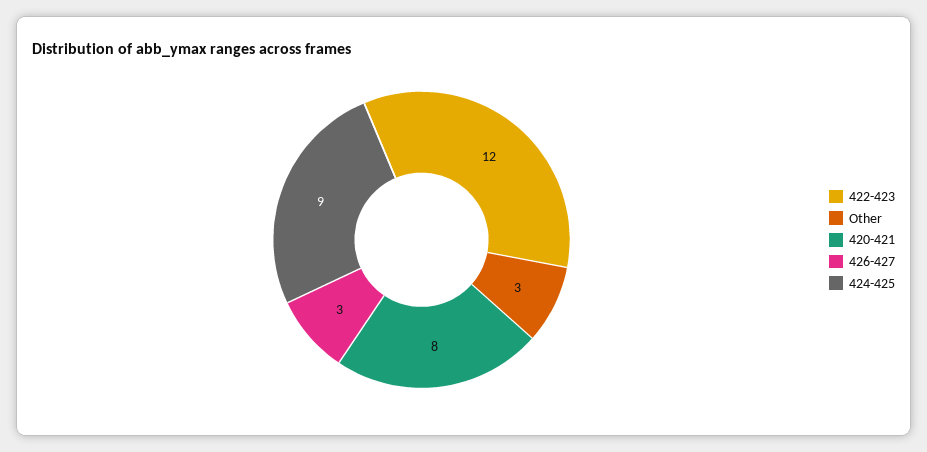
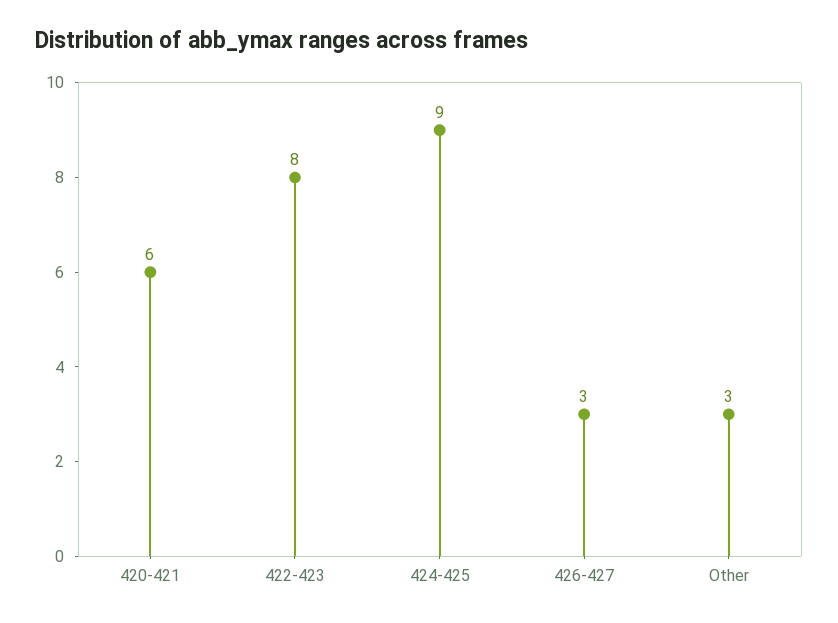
422-423: 12 -> 8
420-421: 8 -> 6

